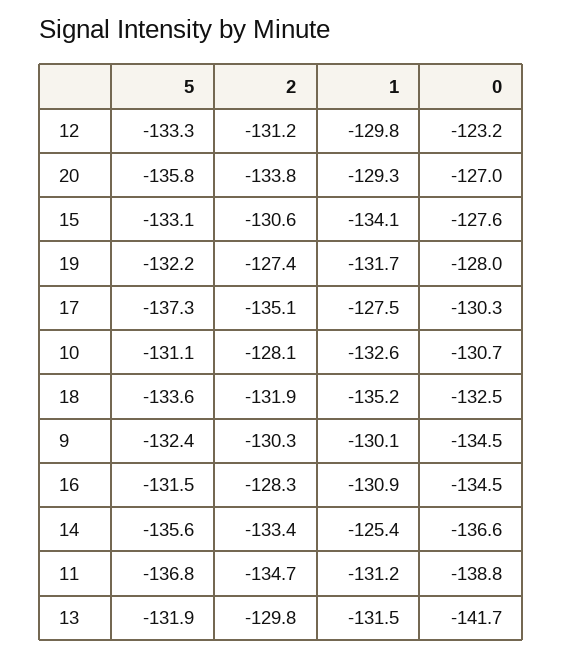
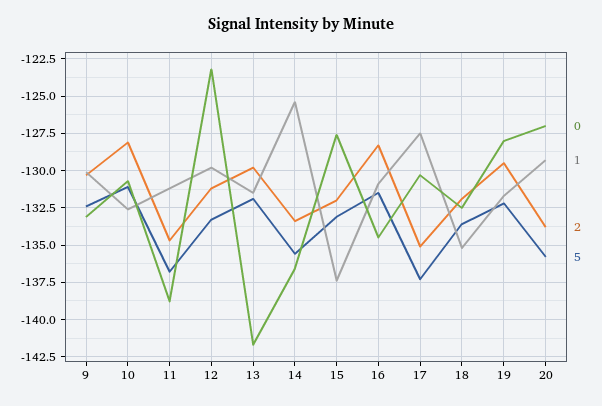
2, 15: -130.6 -> -132
1, 15: -134.1 -> -137.5
2, 19: -127.4 -> -129.5
0, 9: -134.5 -> -133

